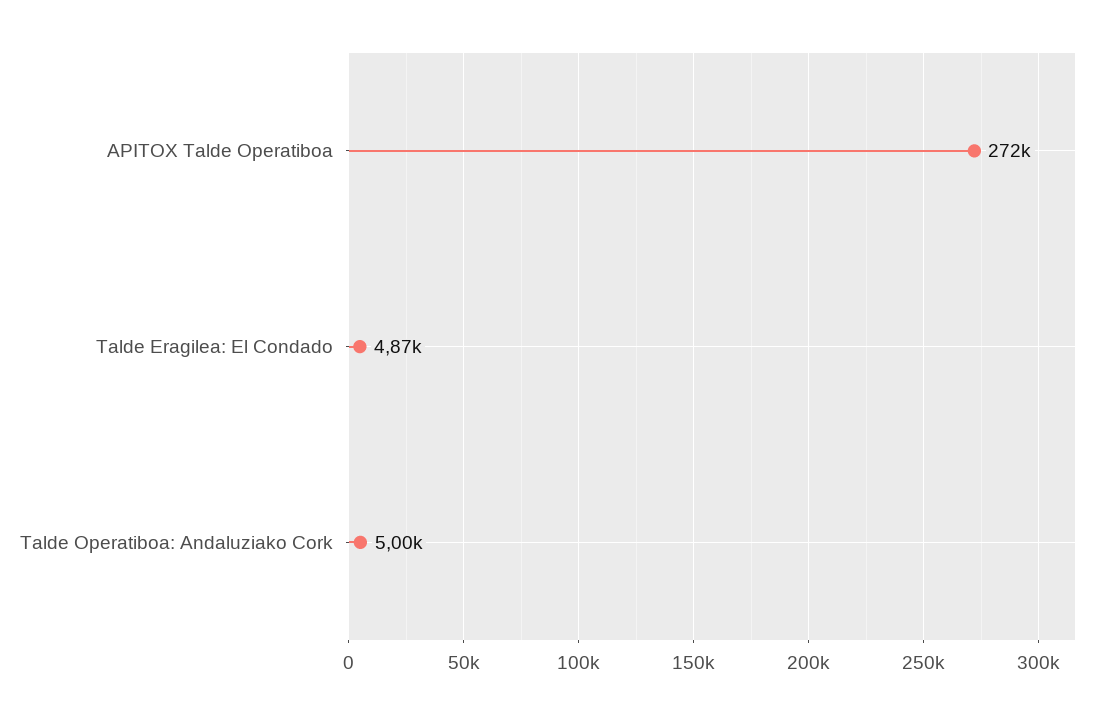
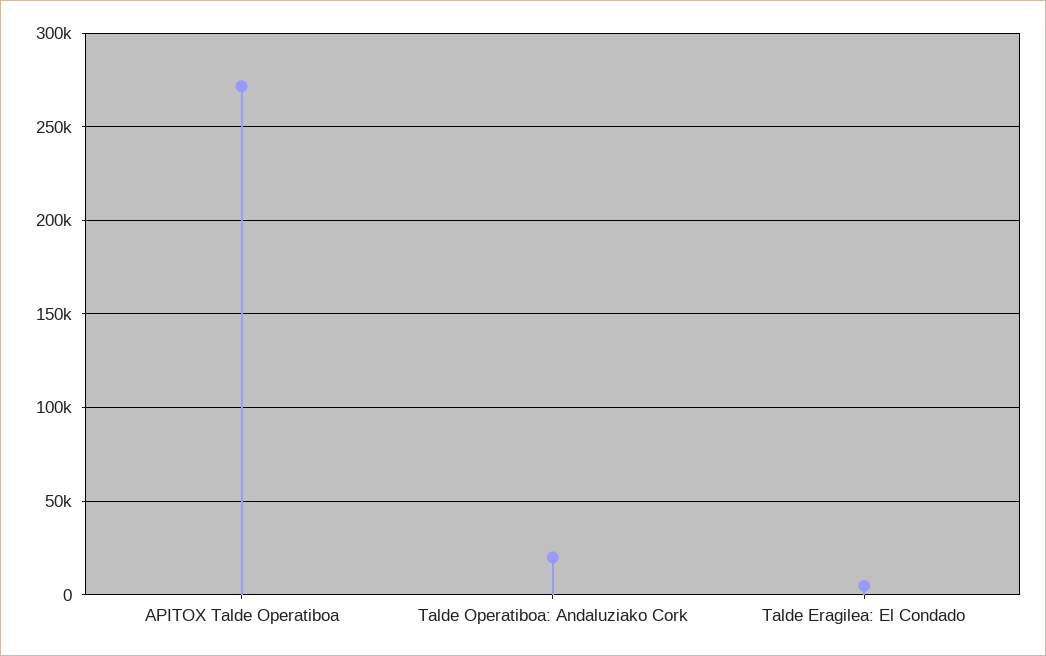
Talde Operatiboa: Andaluziako Cork: 5000 -> 20000

